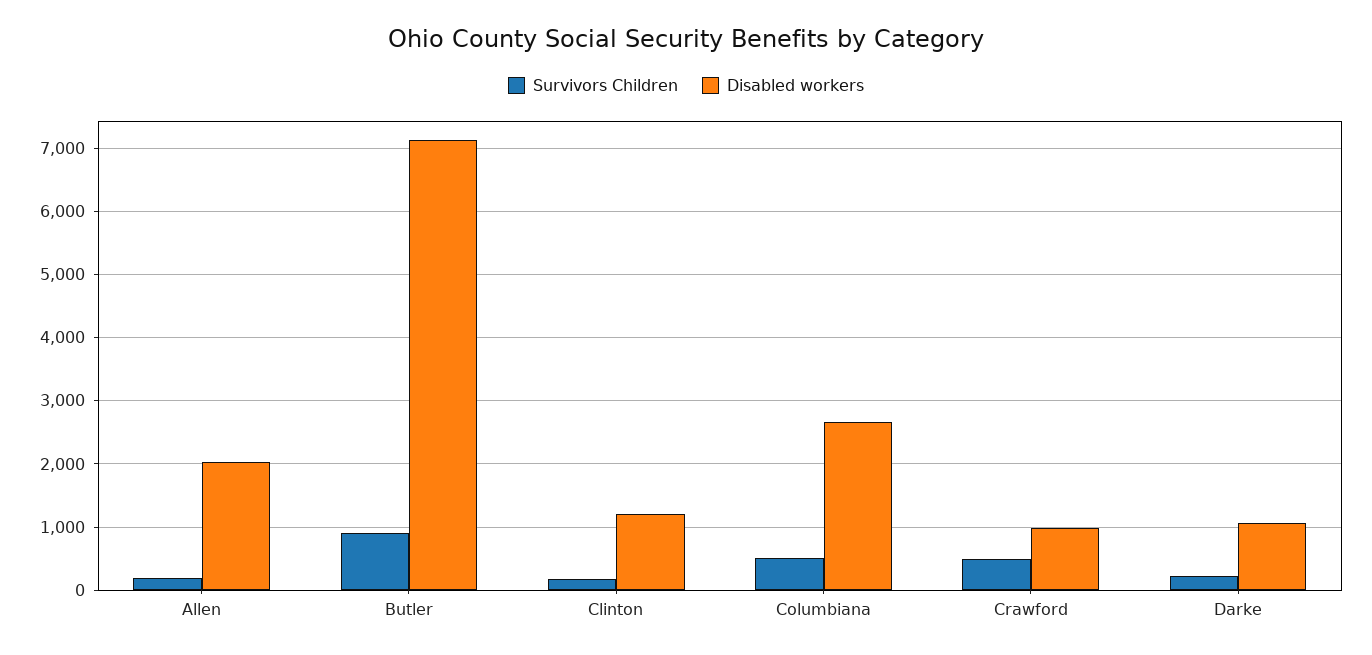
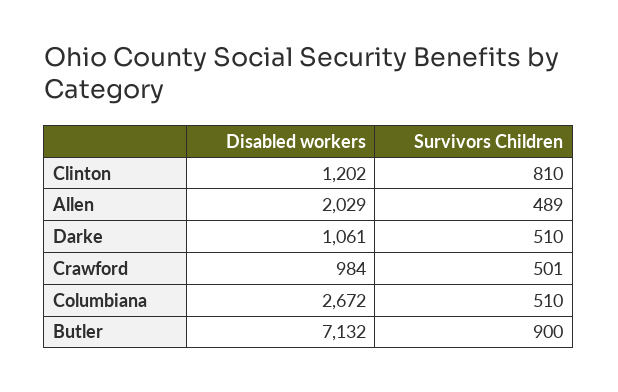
Survivors Children, Allen: 200 -> 489
Survivors Children, Clinton: 200 -> 810
Survivors Children, Darke: 200 -> 510

